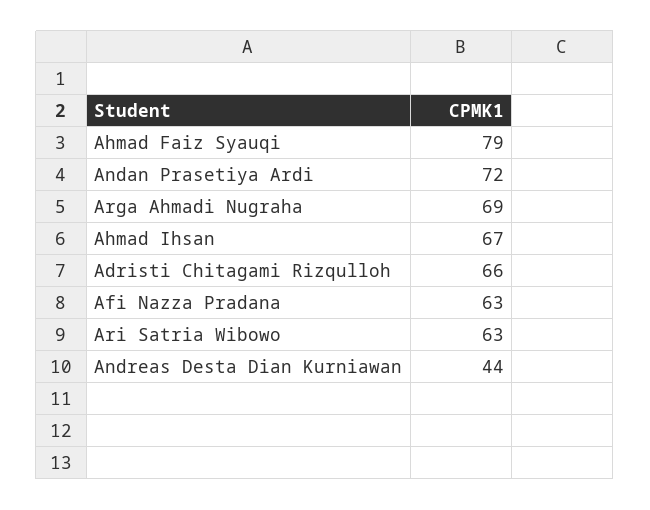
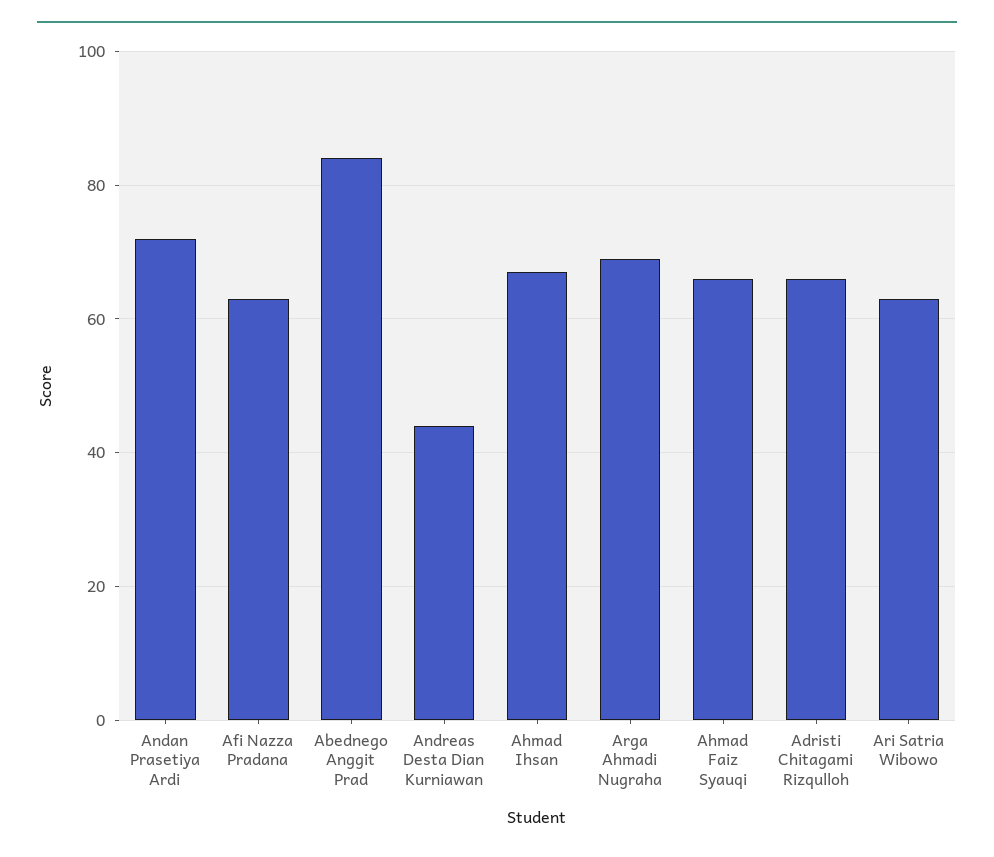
Ahmad Faiz Syauqi: 79 -> 65
Abednego Anggit Prad: none -> 85

